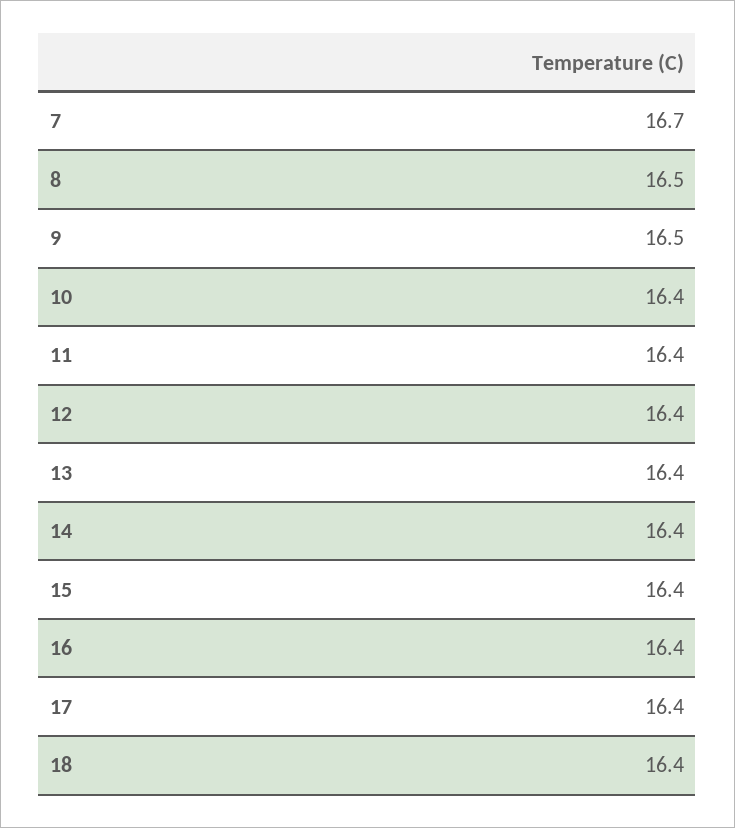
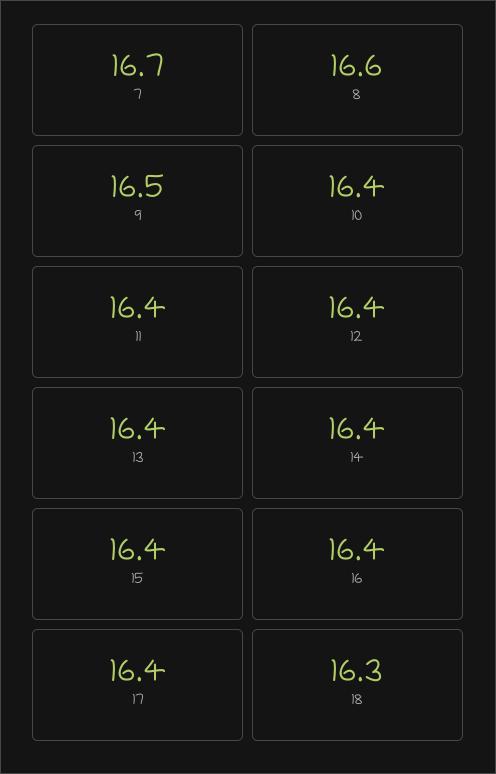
8: 16.5 -> 16.6
18: 16.4 -> 16.3

